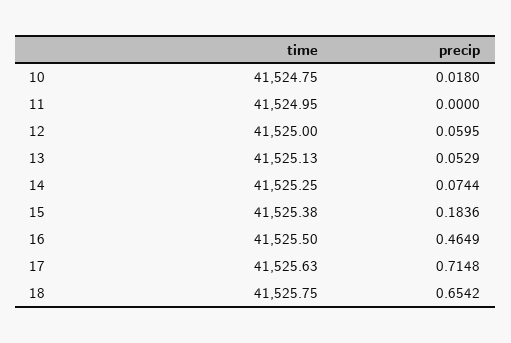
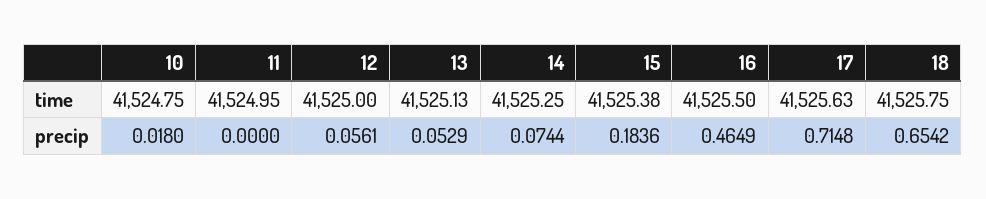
precip, 12: 0.0595 -> 0.0561

